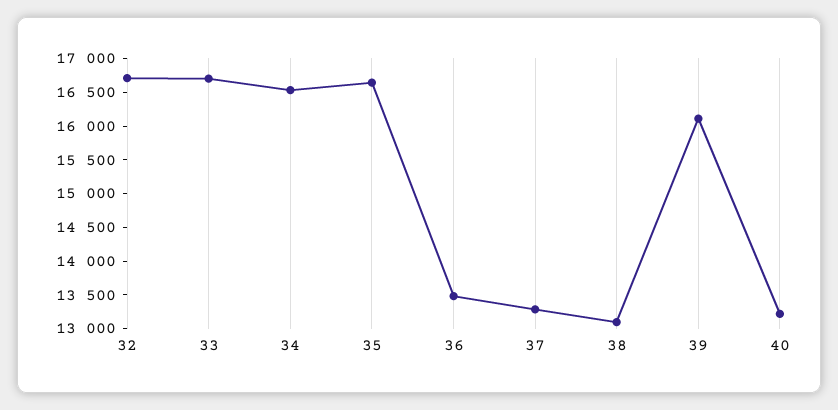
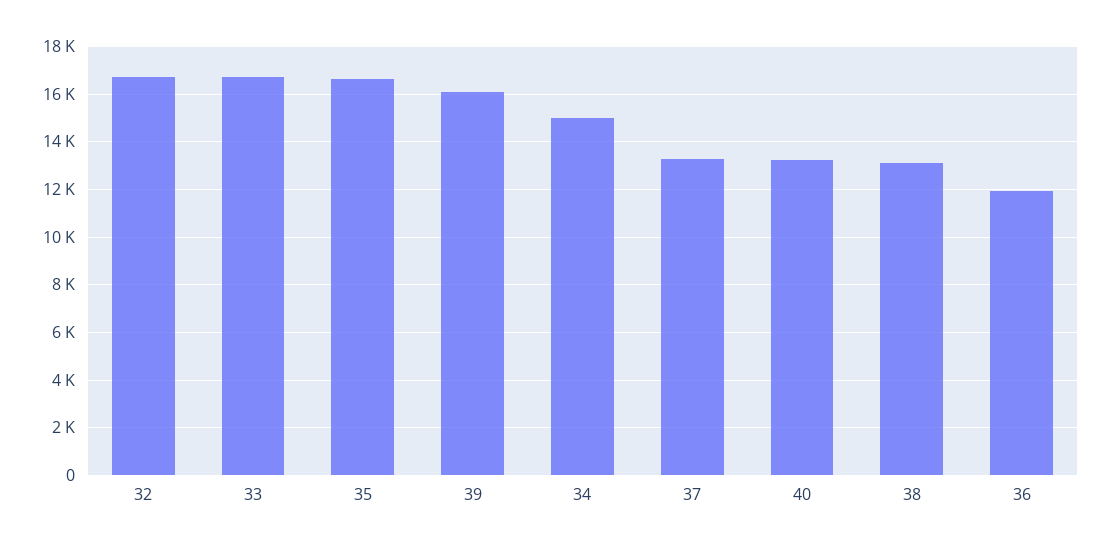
34: 16500 -> 15000
36: 13500 -> 12000

